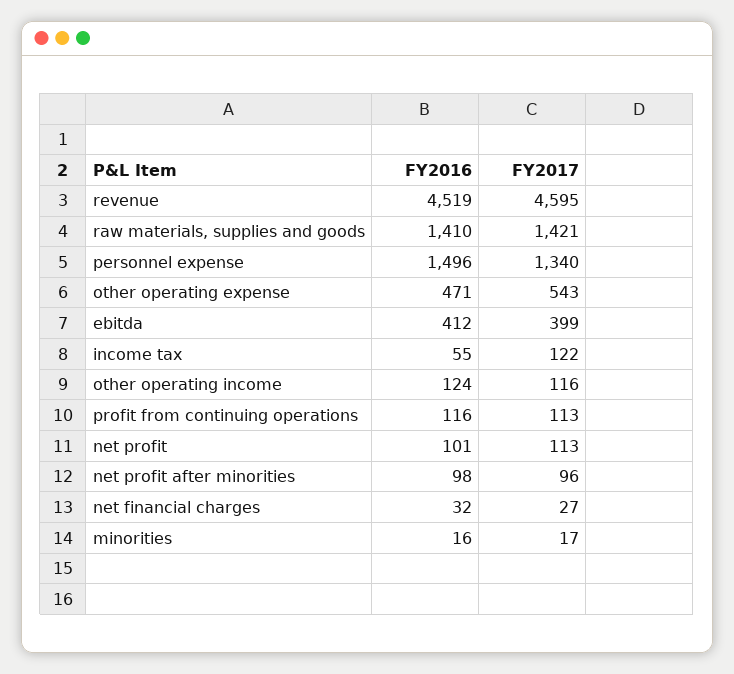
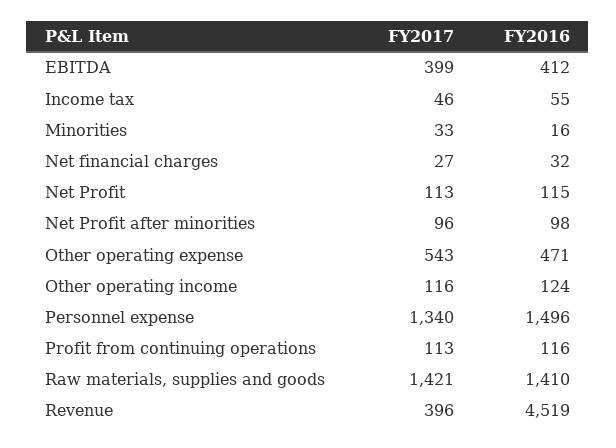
FY2017, revenue: 4595 -> 396
FY2017, income tax: 122 -> 46
FY2016, net profit: 101 -> 115
FY2017, minorities: 17 -> 33

